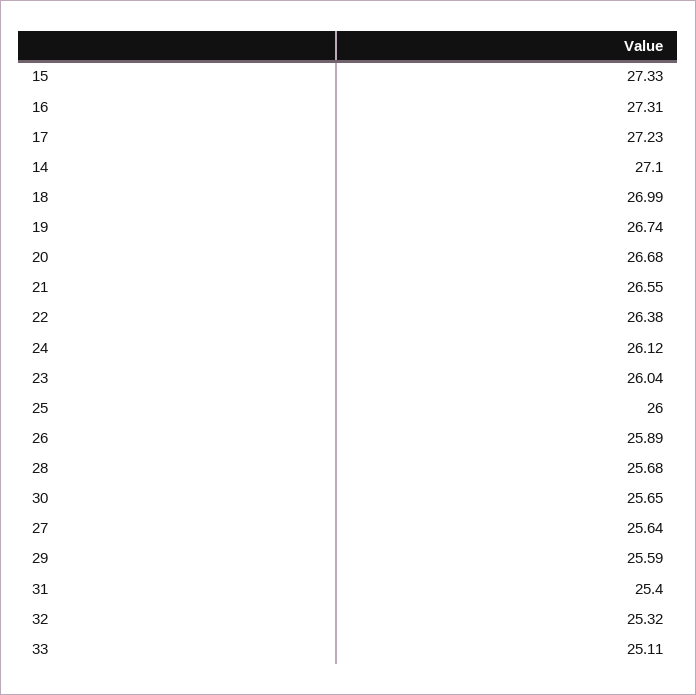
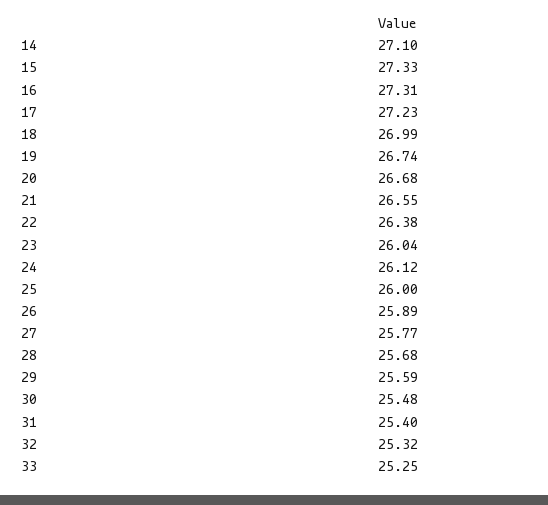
30: 25.65 -> 25.48
27: 25.64 -> 25.77
33: 25.11 -> 25.25

